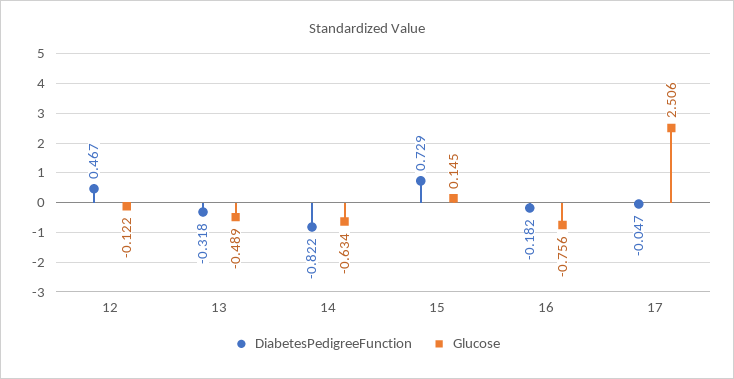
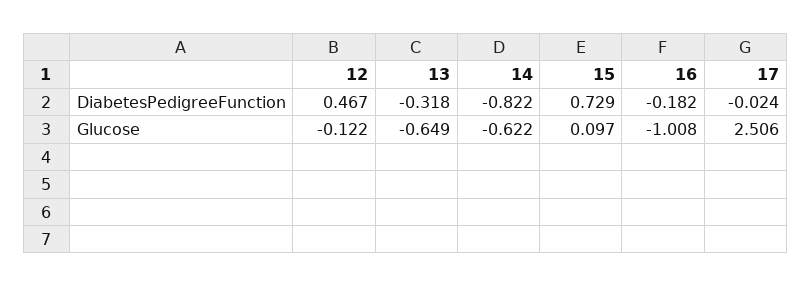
Glucose, 13: -0.489 -> -0.649
Glucose, 14: -0.634 -> -0.622
Glucose, 15: 0.145 -> 0.097
Glucose, 16: -0.756 -> -1.008
DiabetesPedigreeFunction, 17: -0.047 -> -0.024

